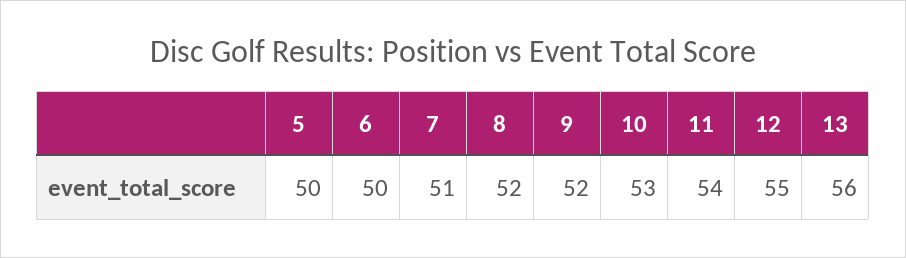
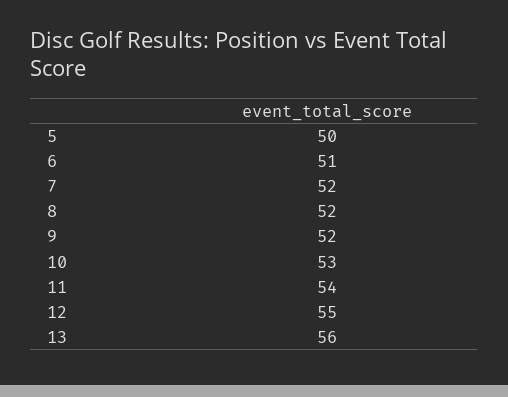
6: 50 -> 51
7: 51 -> 52

